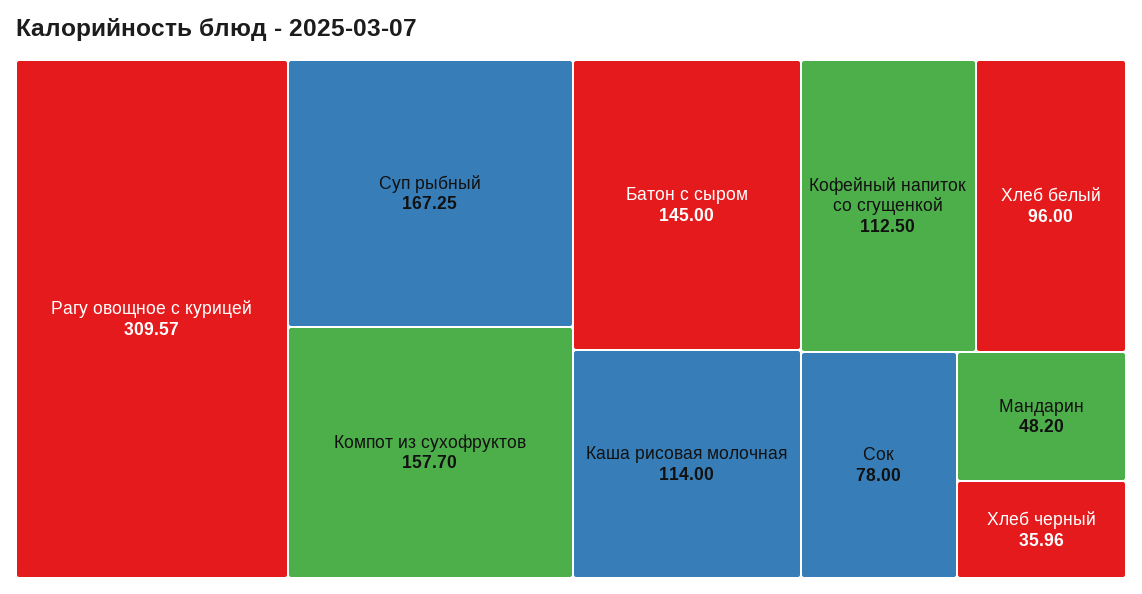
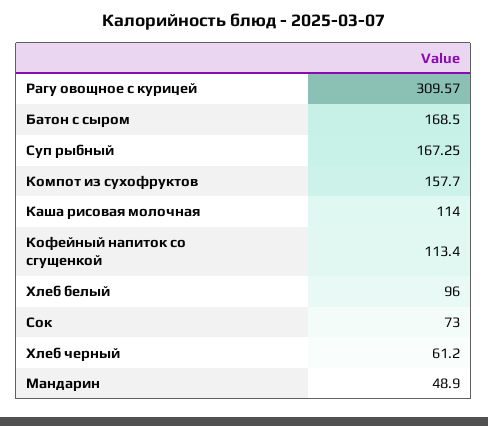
Батон с сыром: 145 -> 168.5
Кофейный напиток со сгущенкой: 112.5 -> 113.4
Сок: 78 -> 73
Мандарин: 48.2 -> 48.9
Хлеб черный: 35.96 -> 61.2

